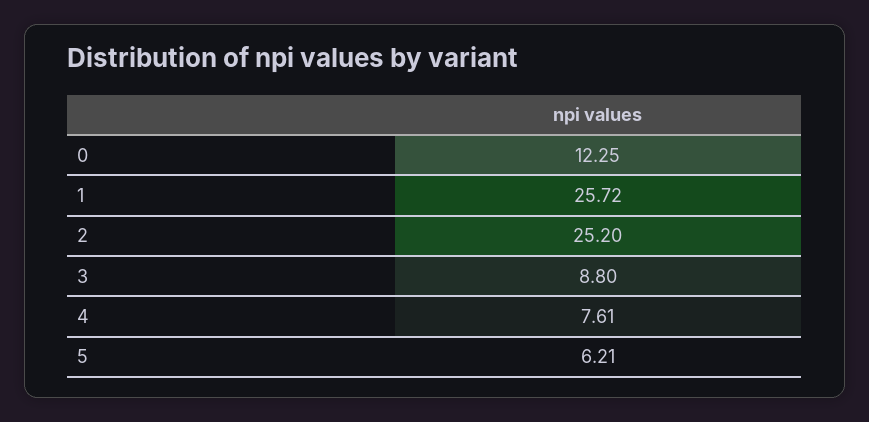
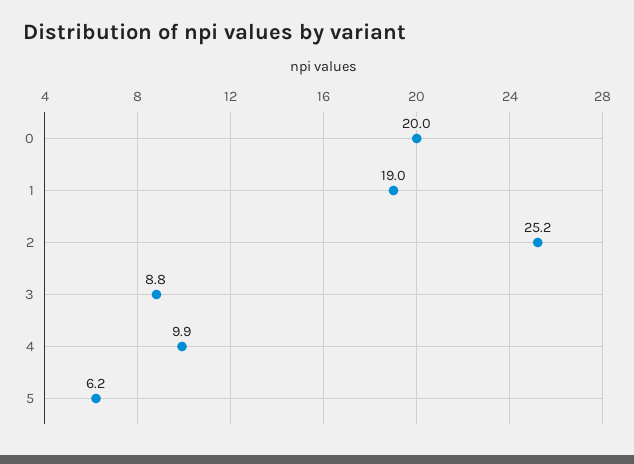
0: 12.25 -> 20
1: 25.72 -> 19
4: 7.61 -> 9.9

